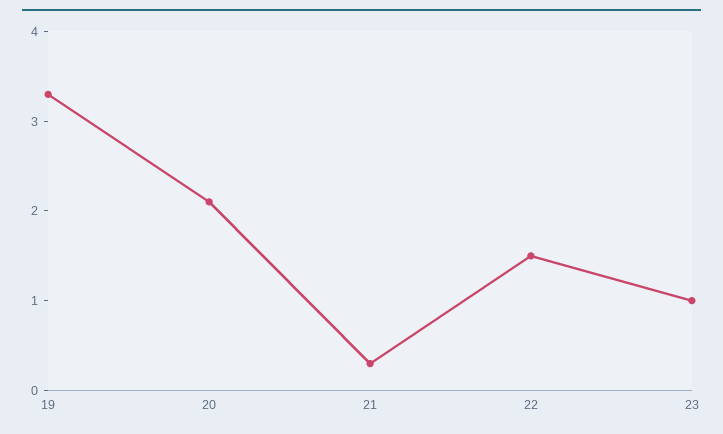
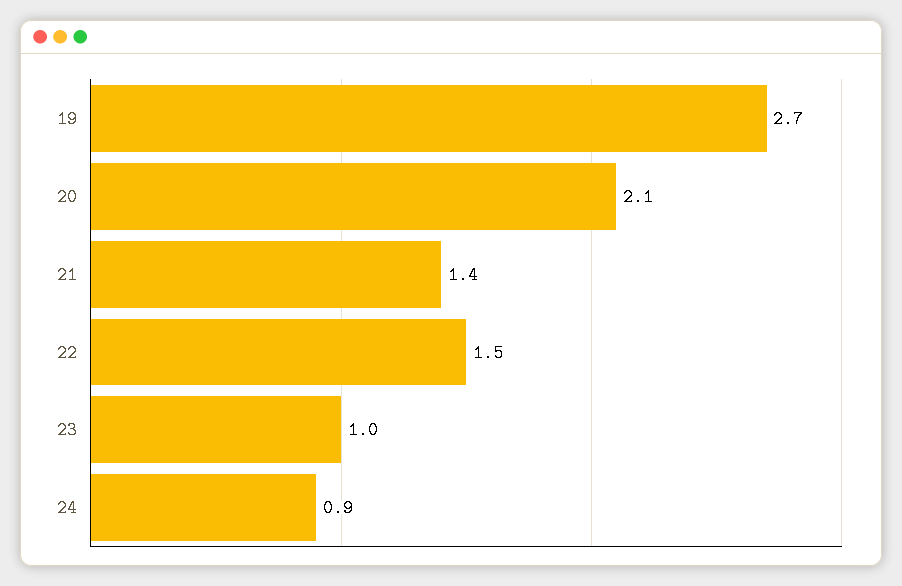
19: 3.3 -> 2.7
21: 0.3 -> 1.4
24: none -> 0.9

